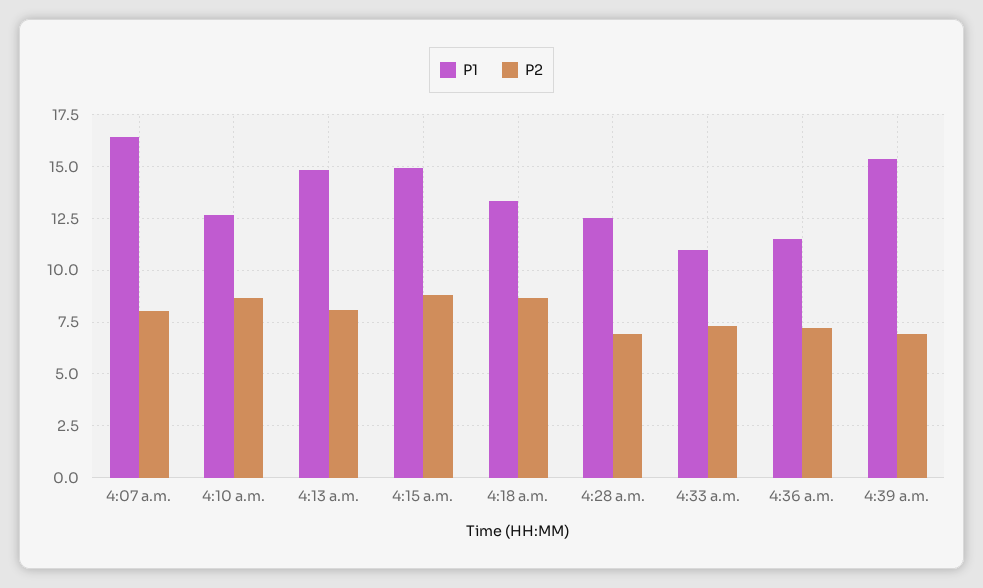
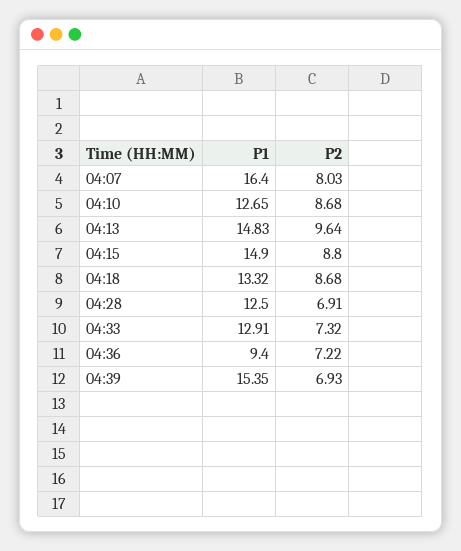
P2, 4:13 a.m.: 8 -> 9.64
P1, 4:33 a.m.: 11 -> 12.91
P1, 4:36 a.m.: 11.5 -> 9.4

